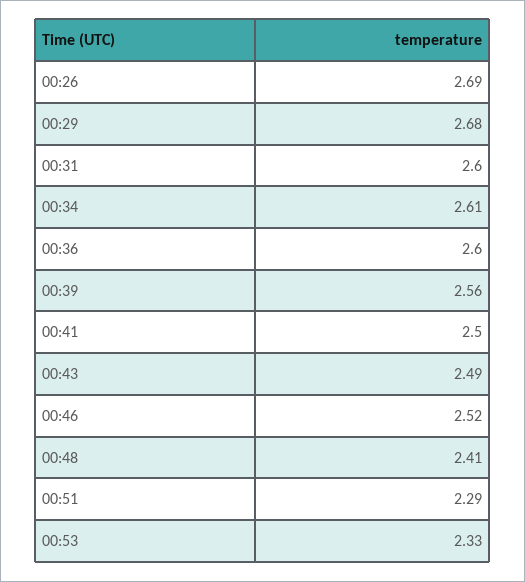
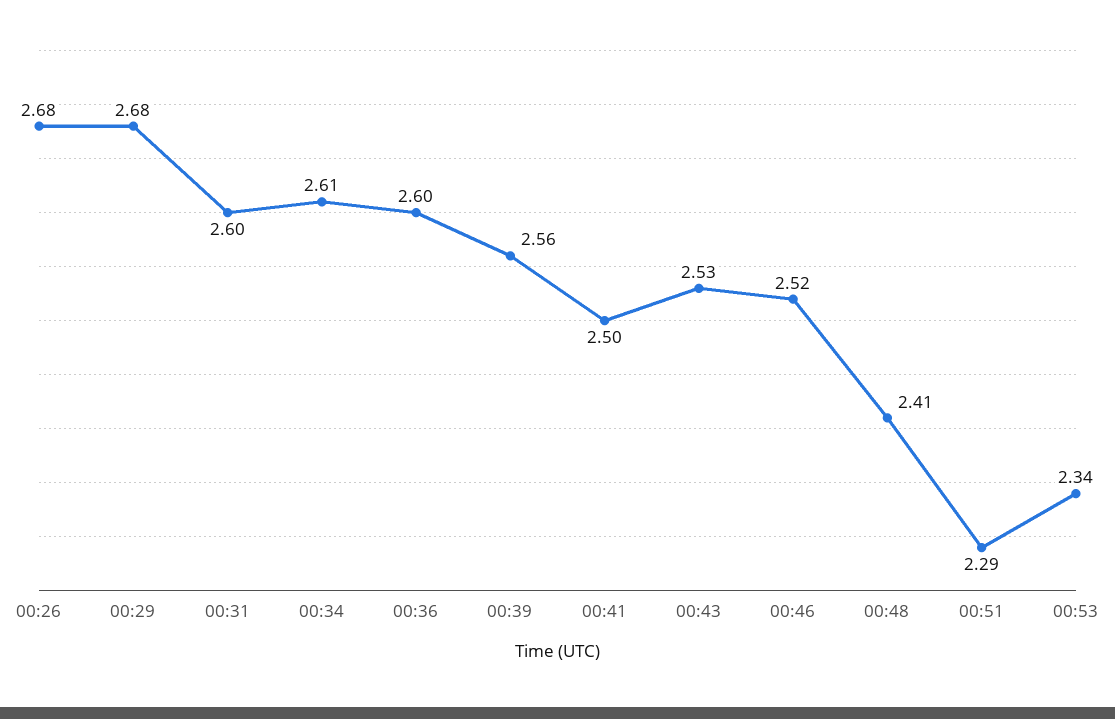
00:26: 2.69 -> 2.68
00:43: 2.49 -> 2.53
00:53: 2.33 -> 2.34

